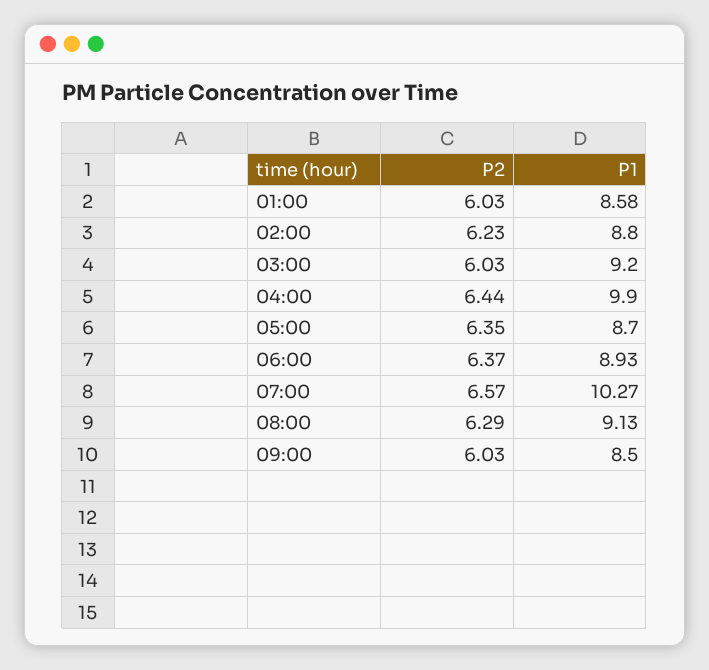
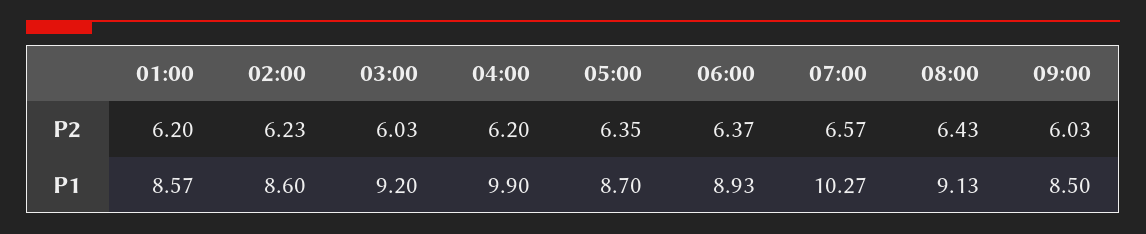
P2, 01:00: 6.03 -> 6.2
P1, 01:00: 8.58 -> 8.57
P1, 02:00: 8.8 -> 8.6
P2, 04:00: 6.44 -> 6.2
P2, 08:00: 6.29 -> 6.43

